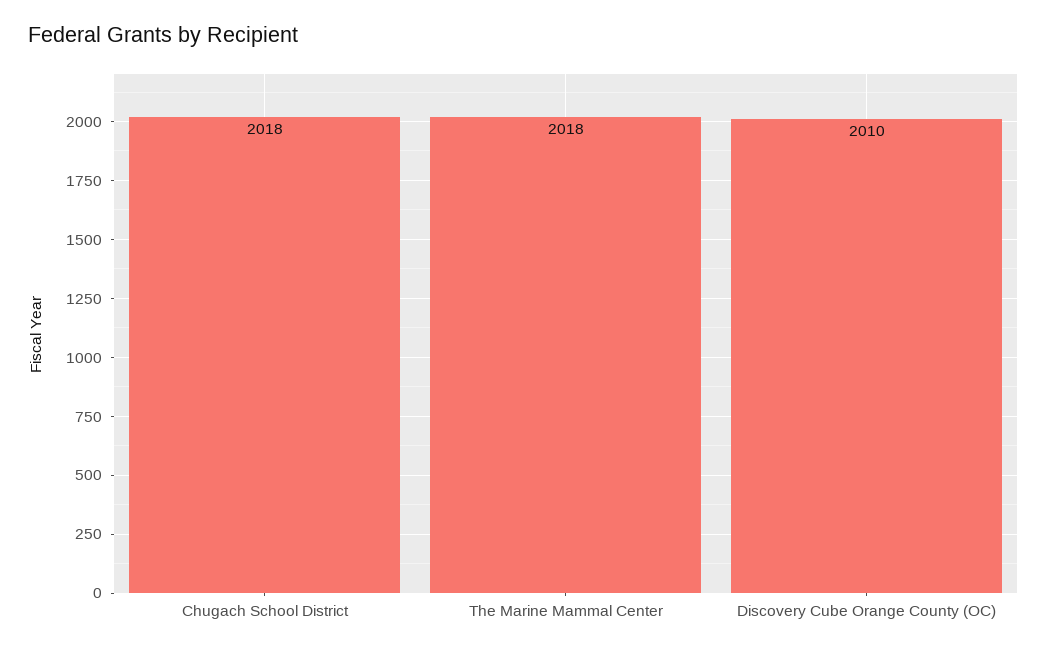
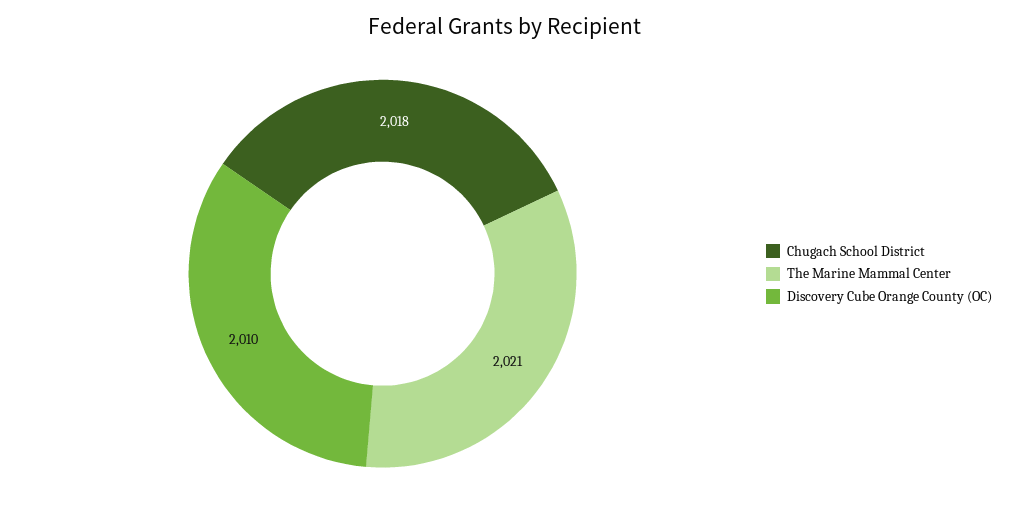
The Marine Mammal Center: 2018 -> 2021

